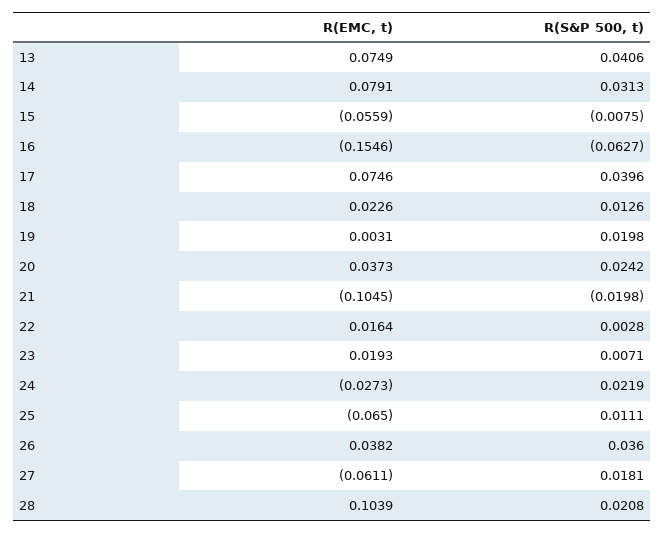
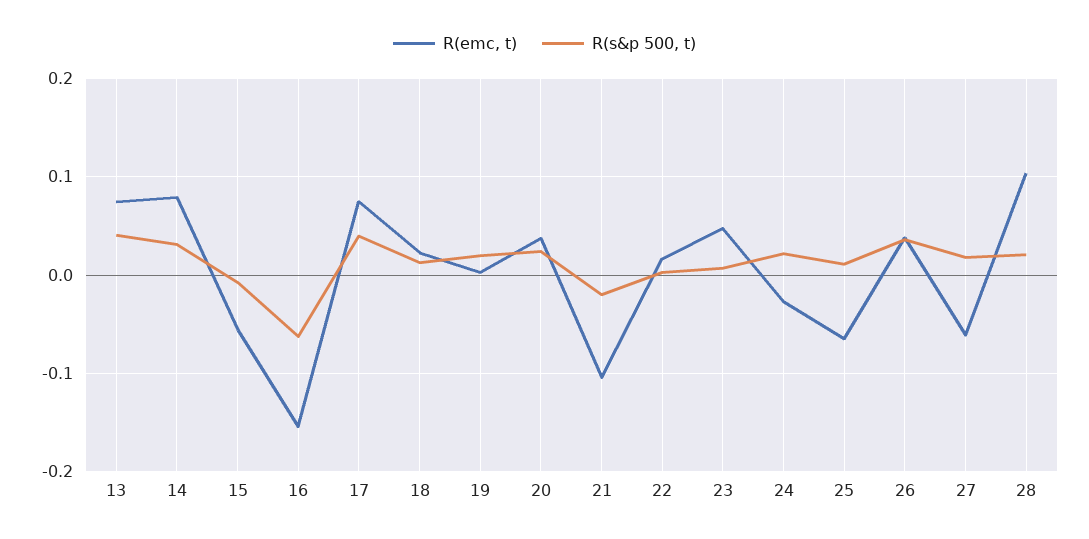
R(EMC, t), 23: 0.0193 -> 0.05

